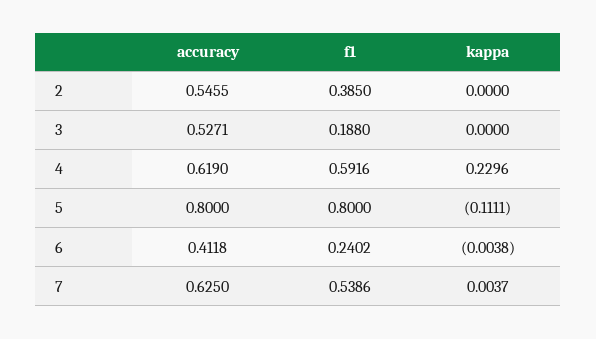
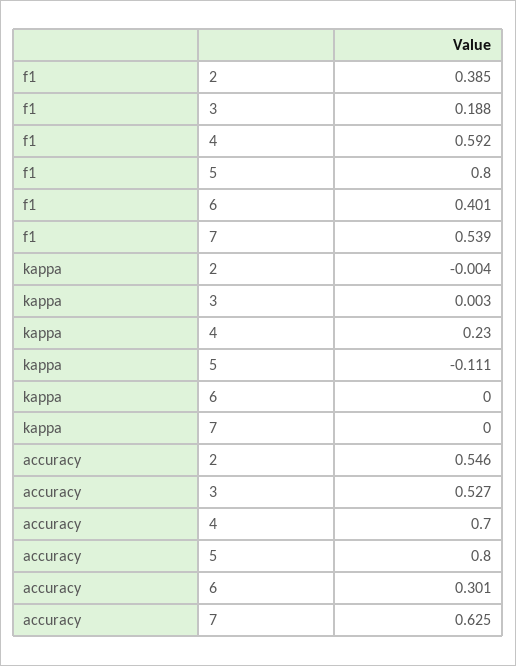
kappa, 2: 0 -> -0.004
kappa, 3: 0 -> 0.003
accuracy, 4: 0.619 -> 0.7
accuracy, 6: 0.4118 -> 0.301
f1, 6: 0.2402 -> 0.401
kappa, 6: -0.0038 -> 0
kappa, 7: 0.0037 -> 0

